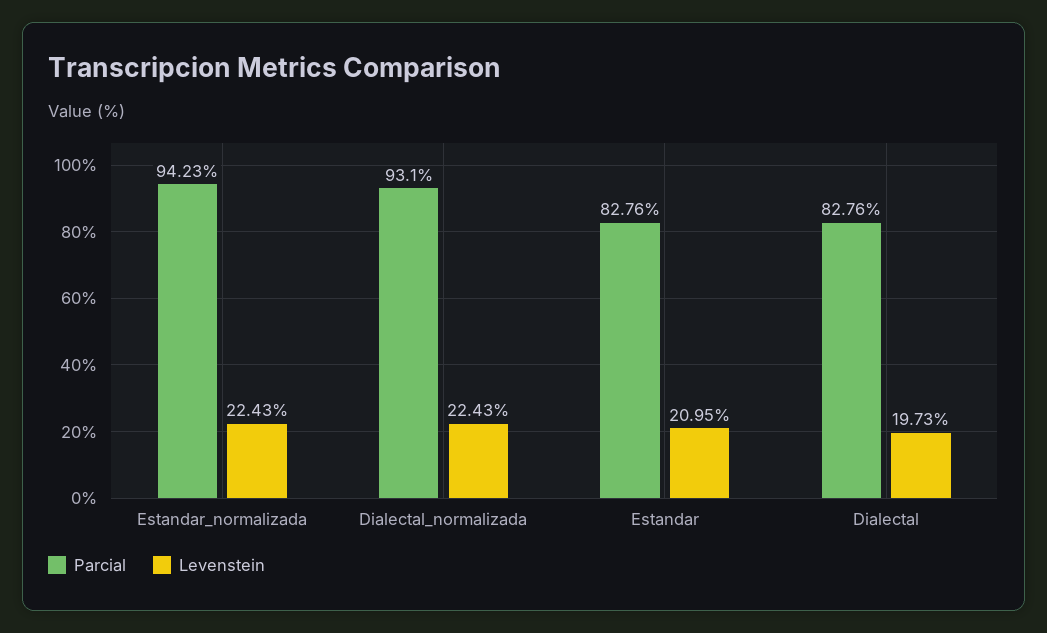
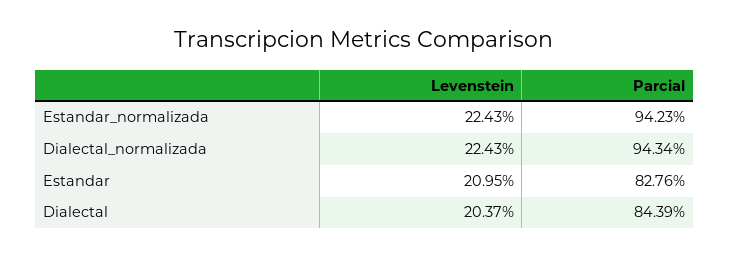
Parcial, Dialectal_normalizada: 93.1 -> 94.34
Parcial, Dialectal: 82.76 -> 84.39
Levenstein, Dialectal: 19.73 -> 20.37

